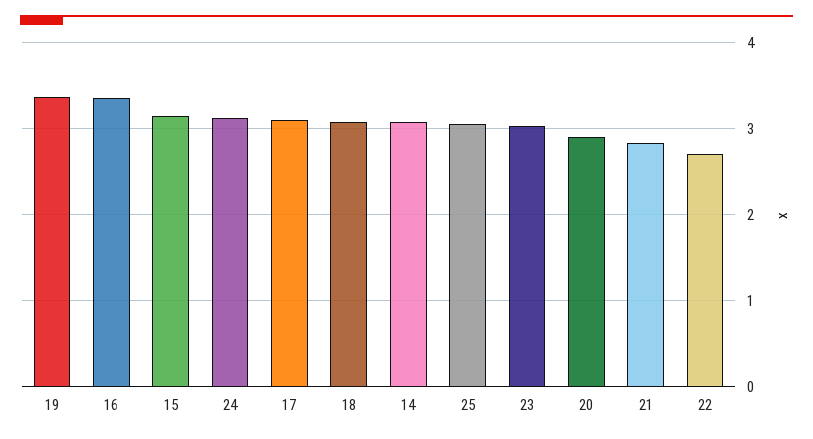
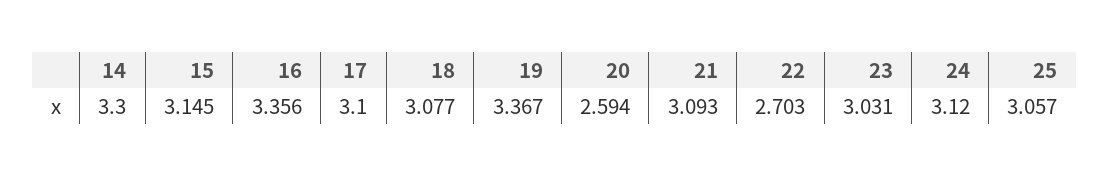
14: 3.1 -> 3.3
20: 2.9 -> 2.594
21: 2.8 -> 3.093

